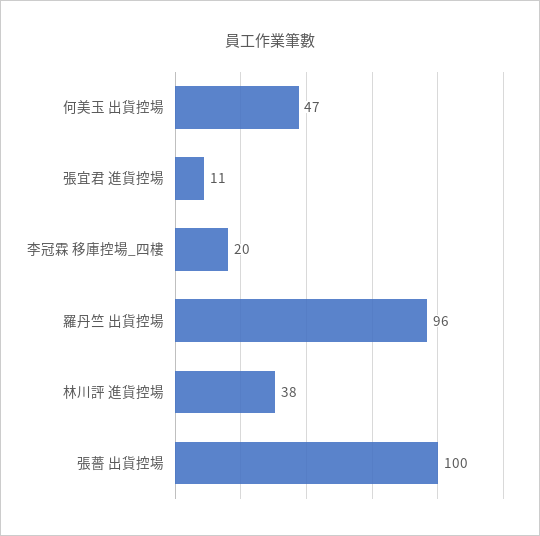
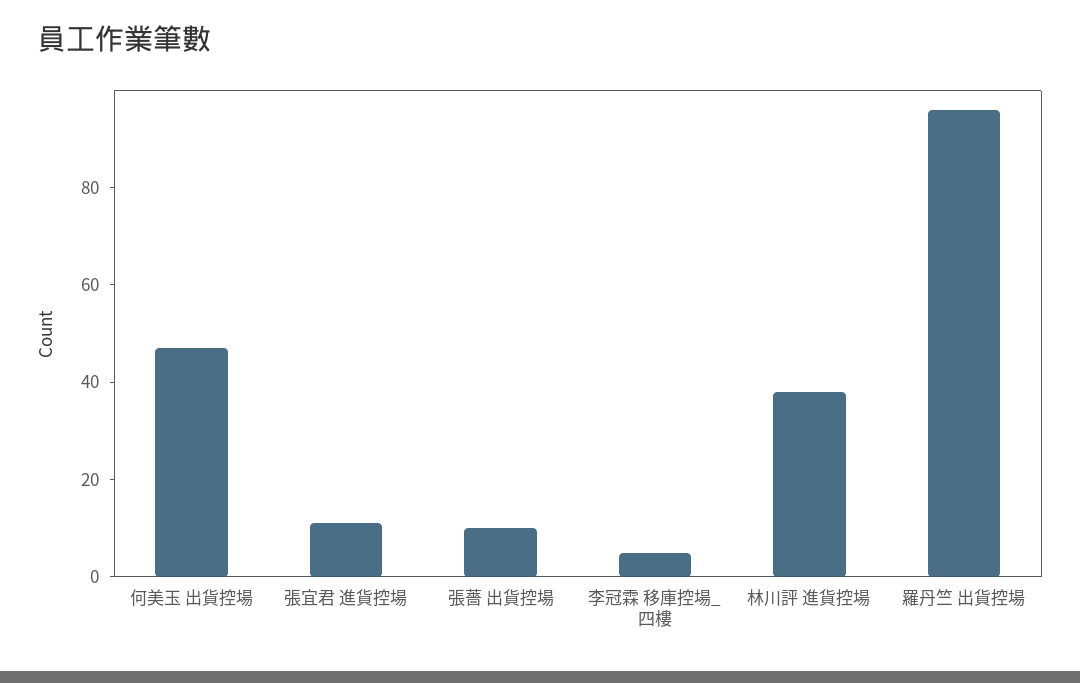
李冠霖 移庫控場_四樓: 20 -> 5
張薔 出貨控場: 100 -> 10

